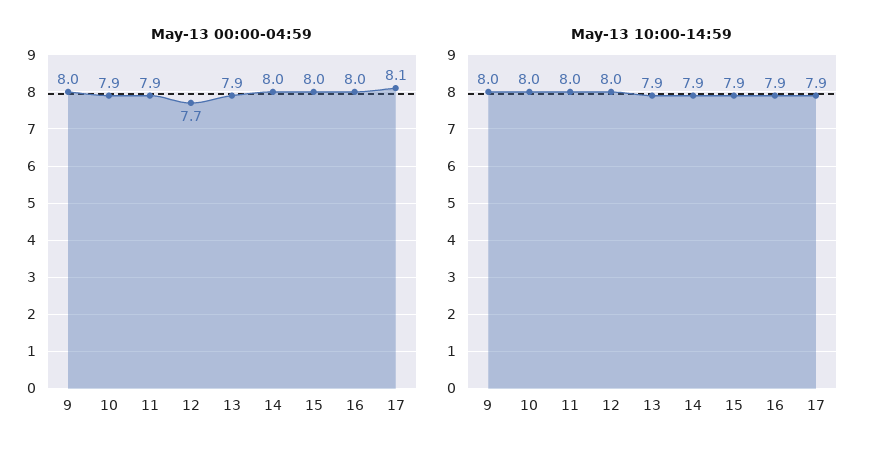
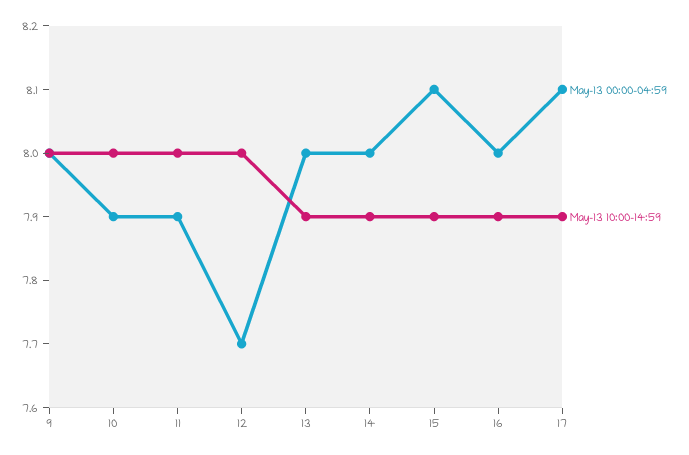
May-13 00:00-04:59, 13: 7.9 -> 8
May-13 00:00-04:59, 15: 8 -> 8.1

